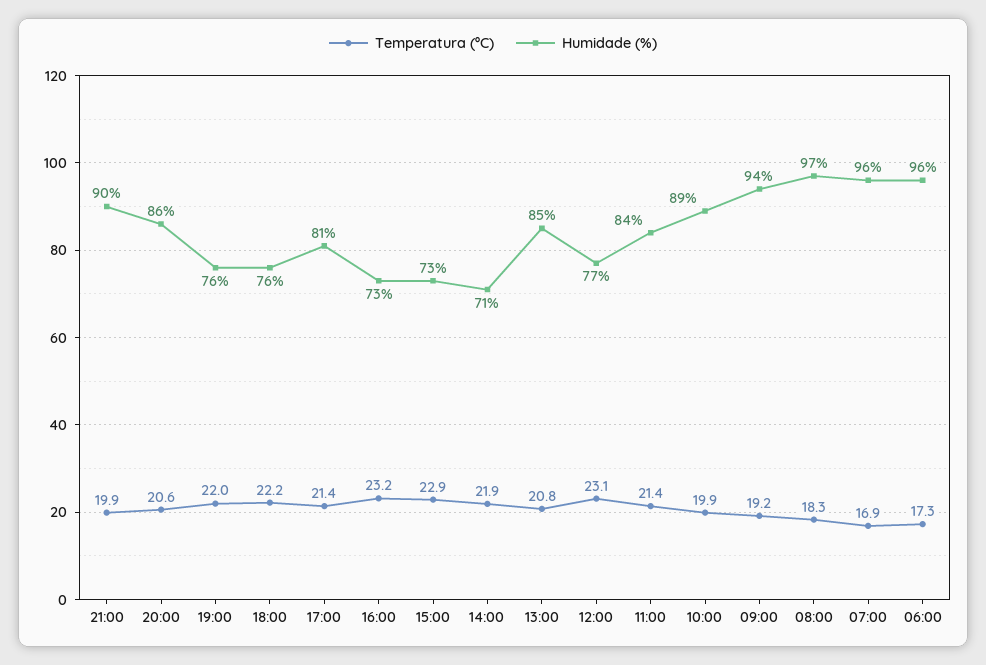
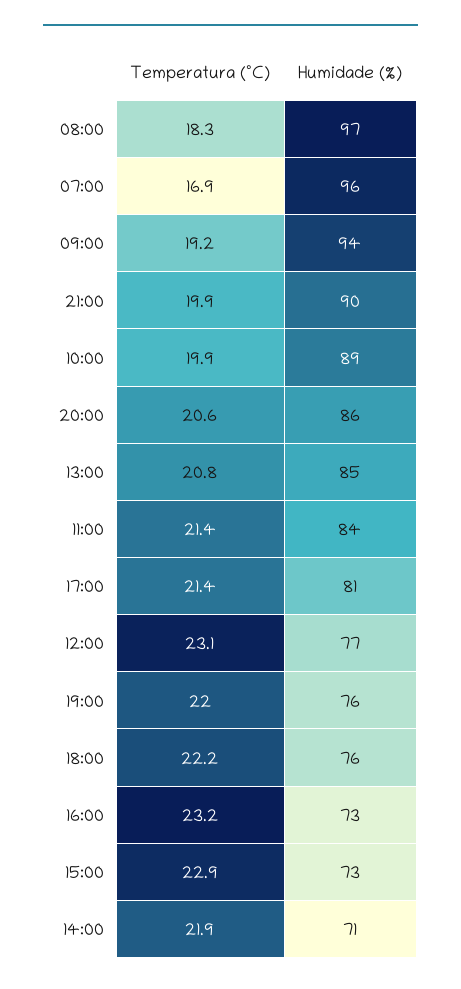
Temperatura (ºC), 06:00: 17.3 -> none
Humidade (%), 06:00: 96 -> none

